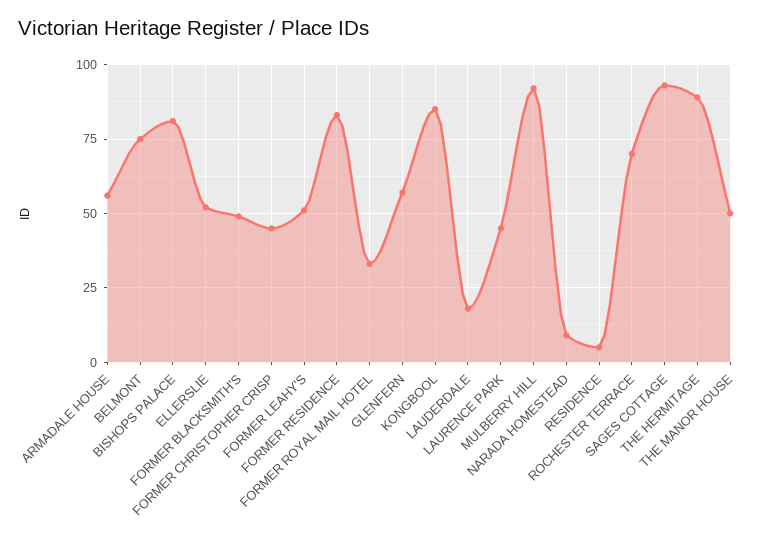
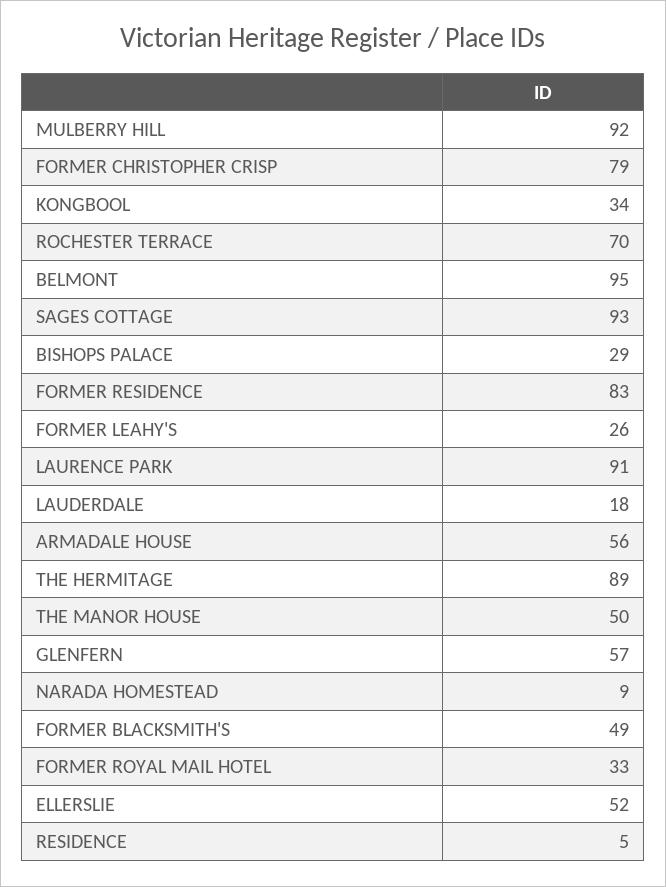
BELMONT: 75 -> 95
BISHOPS PALACE: 80 -> 29
FORMER CHRISTOPHER CRISP: 45 -> 79
FORMER LEAHY'S: 50 -> 26
KONGBOOL: 85 -> 34
LAURENCE PARK: 45 -> 91

